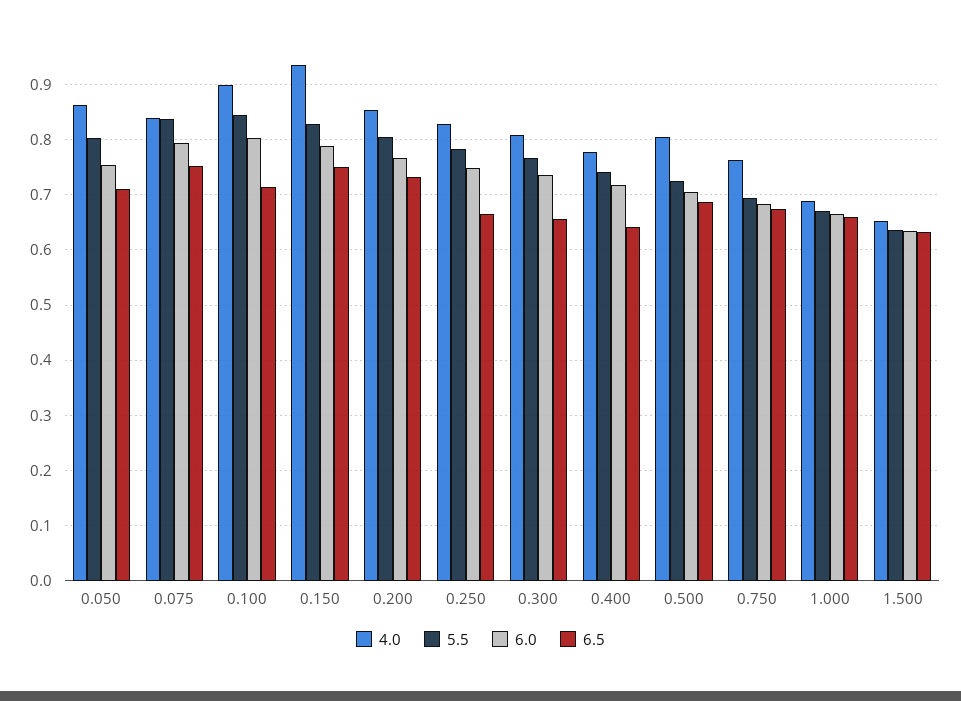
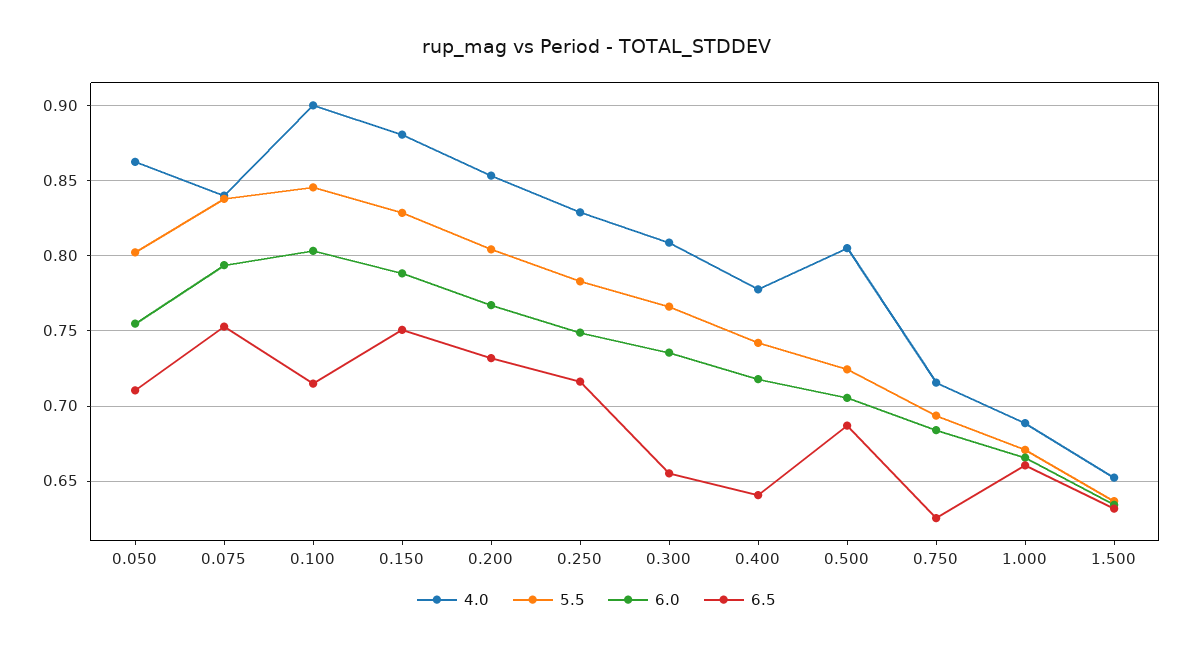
4.0, 0.150: 0.94 -> 0.88
6.5, 0.250: 0.66 -> 0.715
4.0, 0.750: 0.76 -> 0.715
6.5, 0.750: 0.68 -> 0.625

